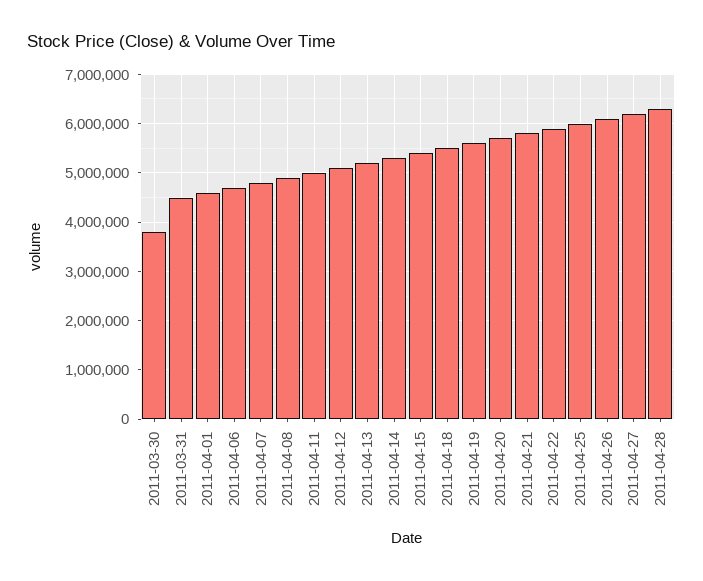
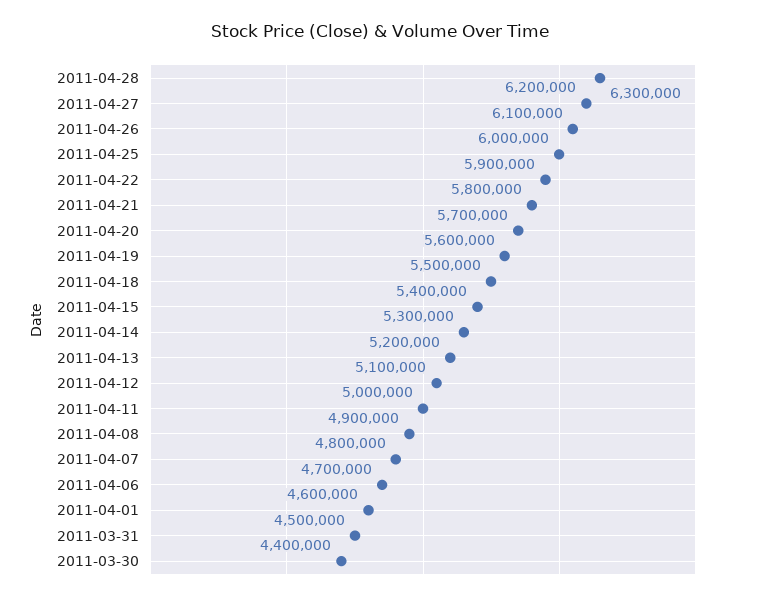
2011-03-30: 3800000 -> 4400000

